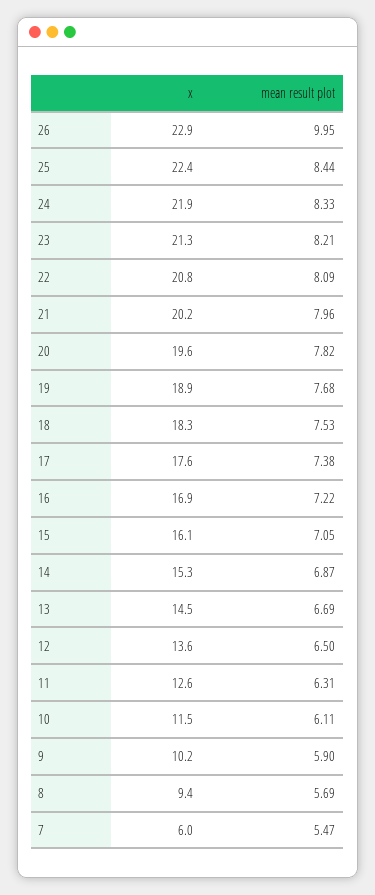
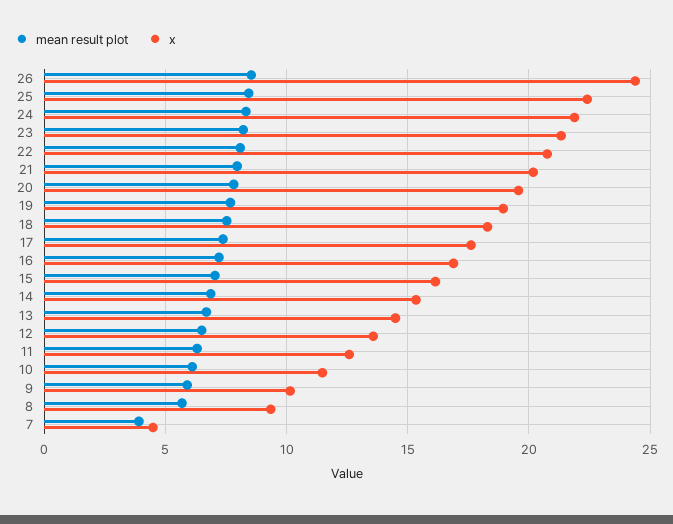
x, 26: 22.9 -> 24.5
mean result plot, 26: 9.95 -> 8.5
x, 7: 6 -> 4.5
mean result plot, 7: 5.47 -> 4

